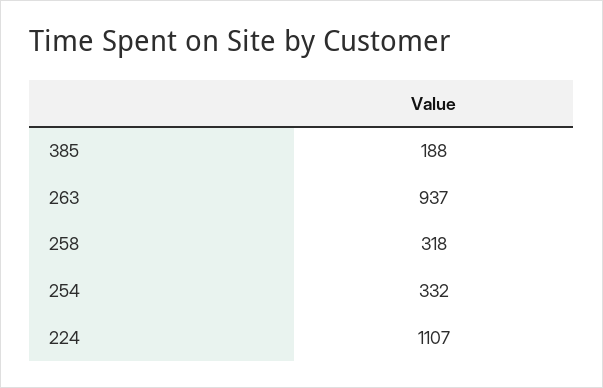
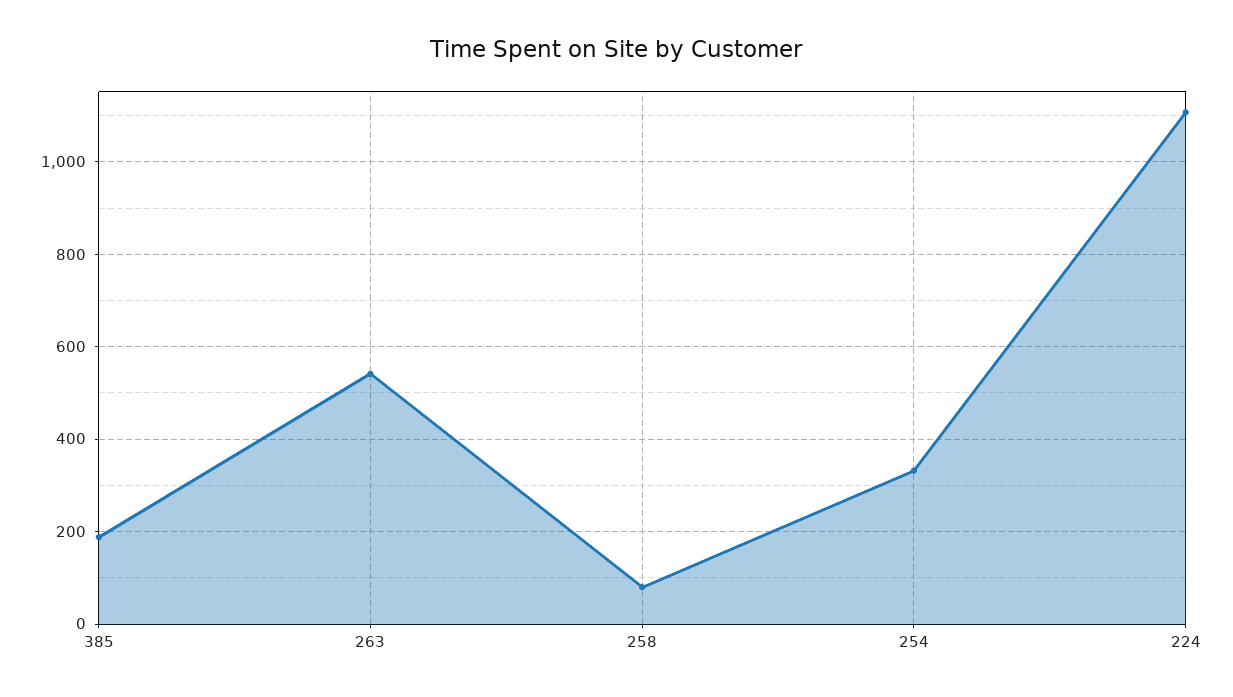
263: 937 -> 540
258: 318 -> 80

